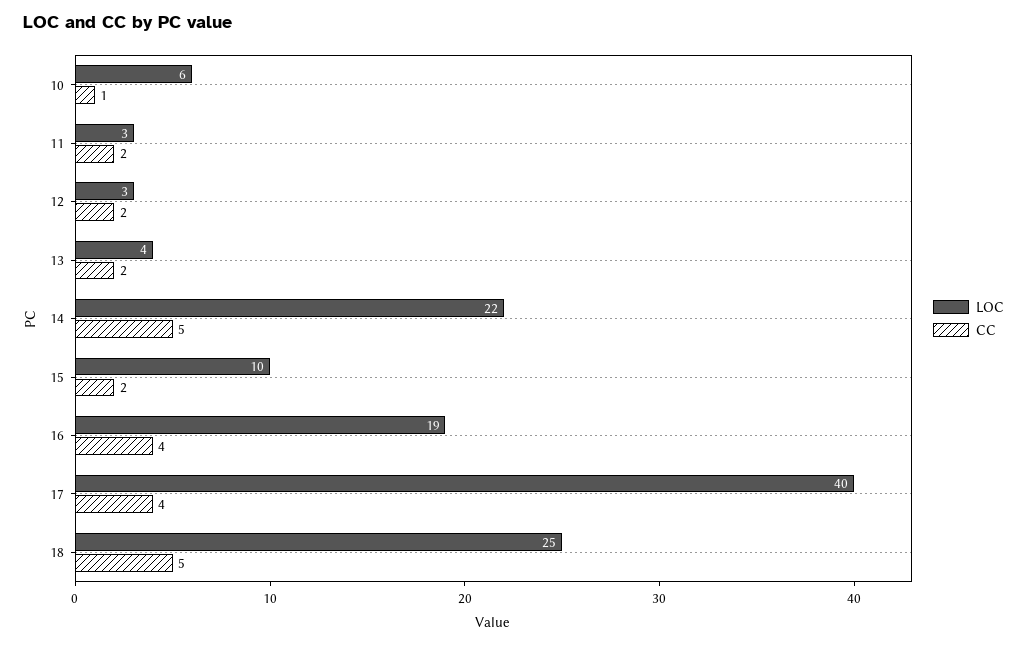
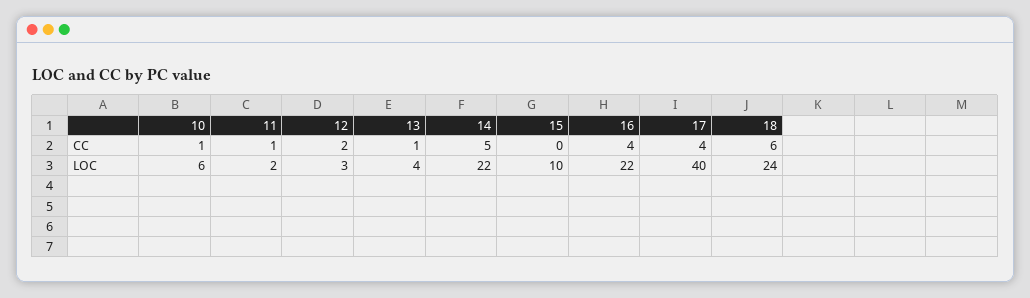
LOC, 11: 3 -> 2
CC, 11: 2 -> 1
CC, 13: 2 -> 1
CC, 15: 2 -> 0
LOC, 16: 19 -> 22
LOC, 18: 25 -> 24
CC, 18: 5 -> 6

